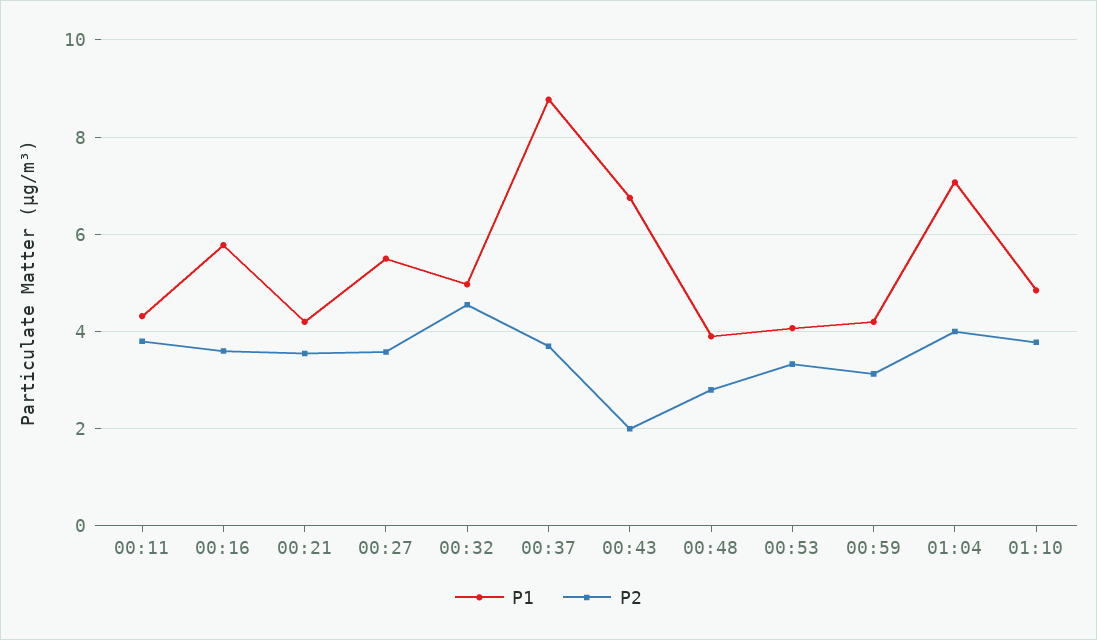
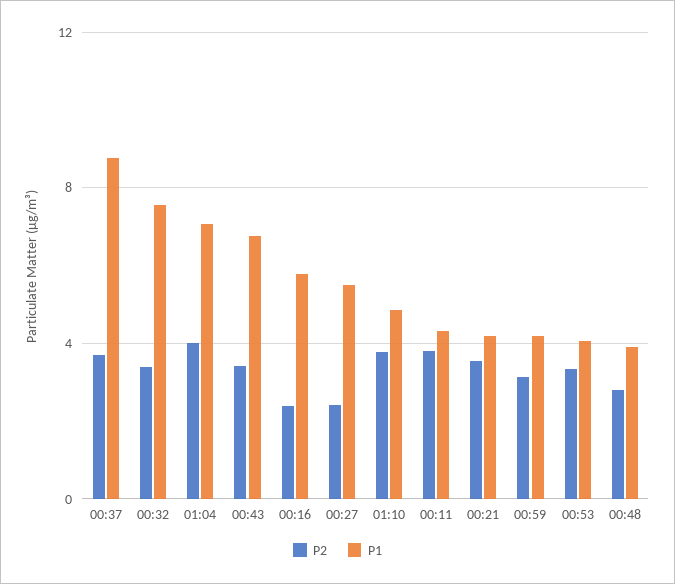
P2, 00:16: 3.6 -> 2.5
P2, 00:27: 3.6 -> 2.5
P1, 00:32: 5 -> 7.5
P2, 00:32: 4.6 -> 3.5
P2, 00:43: 2 -> 3.5

